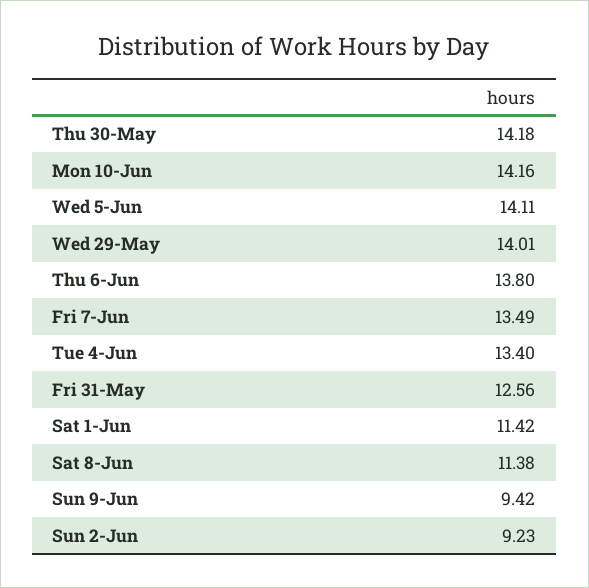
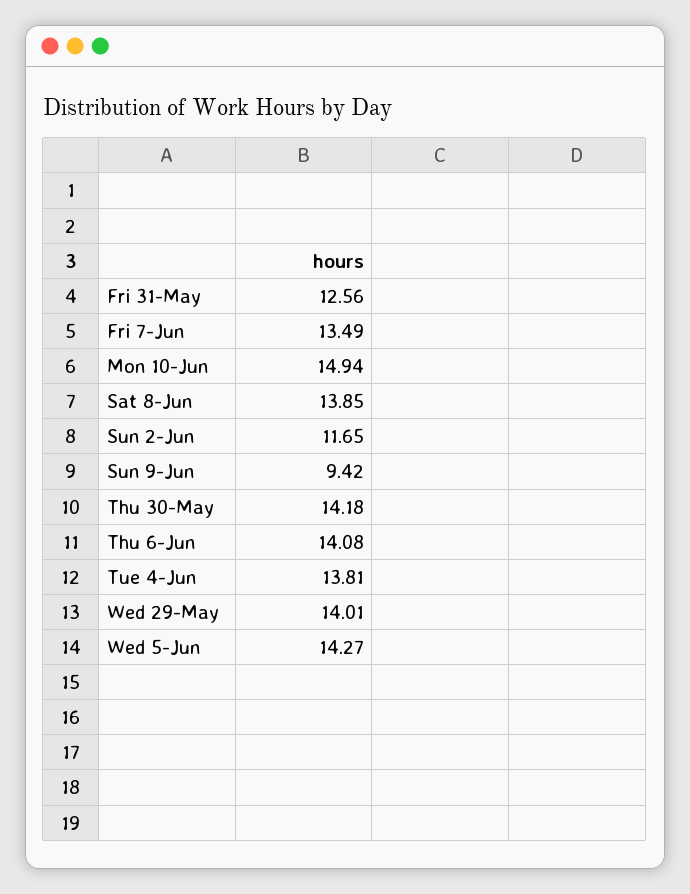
Mon 10-Jun: 14.16 -> 14.94
Wed 5-Jun: 14.11 -> 14.27
Thu 6-Jun: 13.8 -> 14.08
Tue 4-Jun: 13.4 -> 13.81
Sat 1-Jun: 11.42 -> none
Sat 8-Jun: 11.38 -> 13.85
Sun 2-Jun: 9.23 -> 11.65

